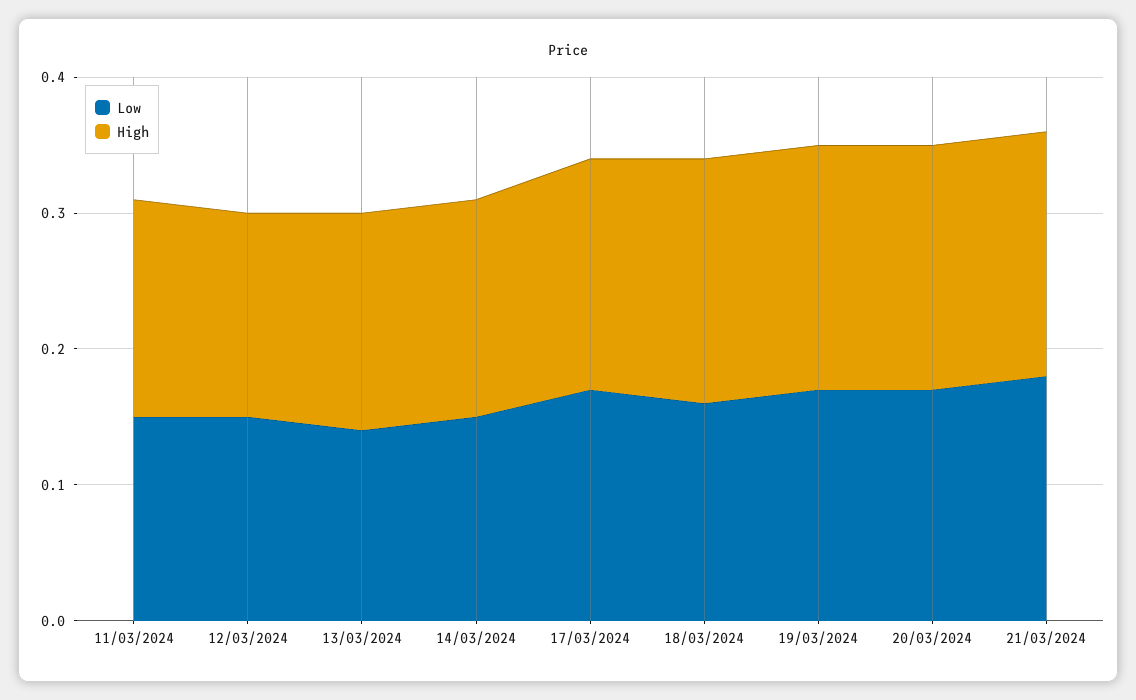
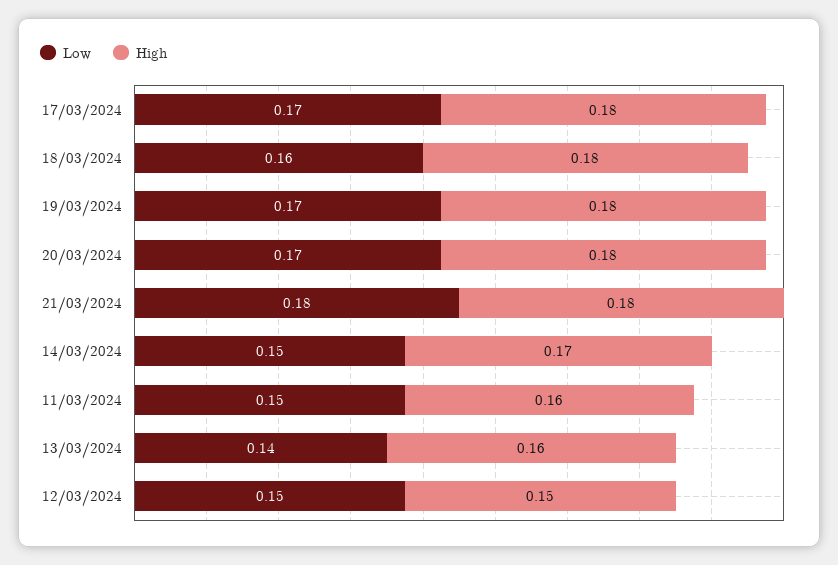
High, 14/03/2024: 0.16 -> 0.17
High, 17/03/2024: 0.17 -> 0.18

